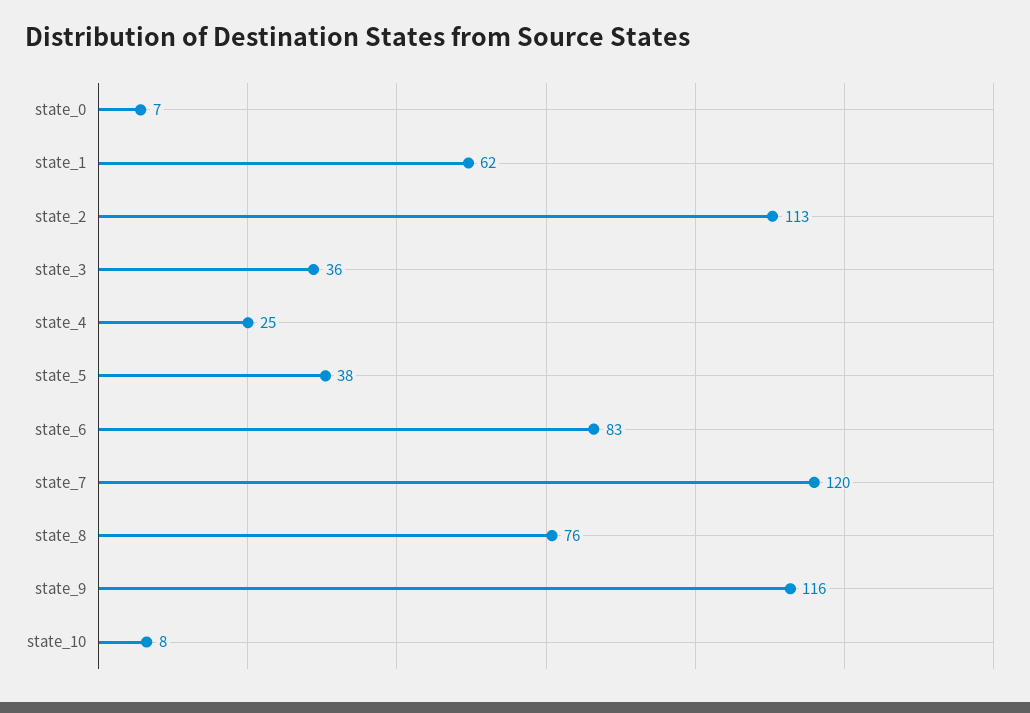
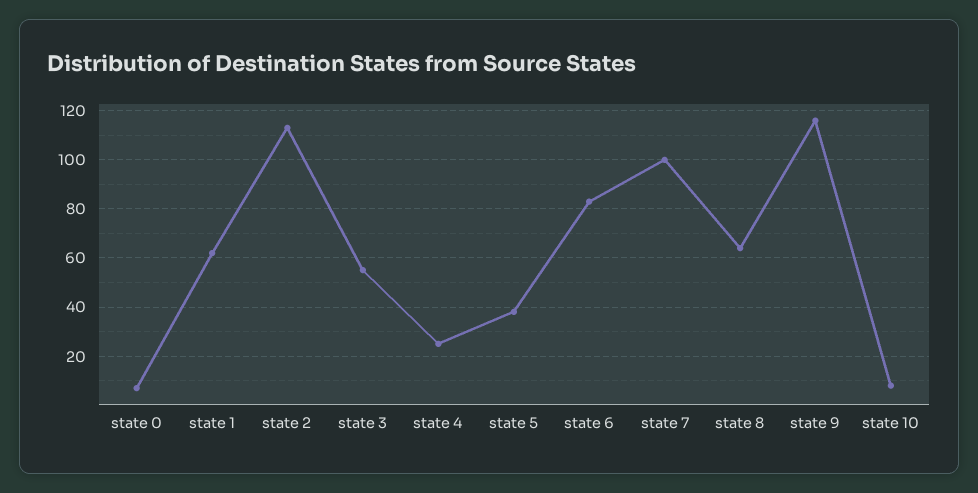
state_3: 36 -> 55
state_7: 120 -> 100
state_8: 76 -> 65

